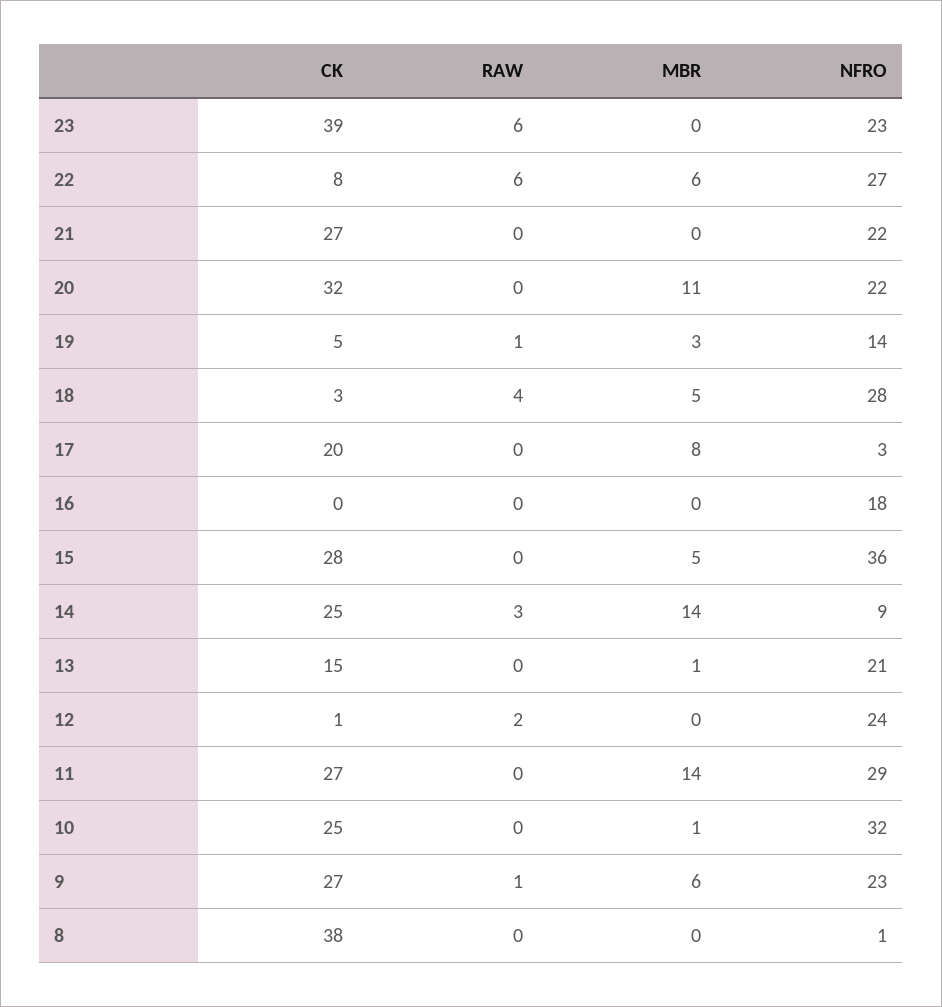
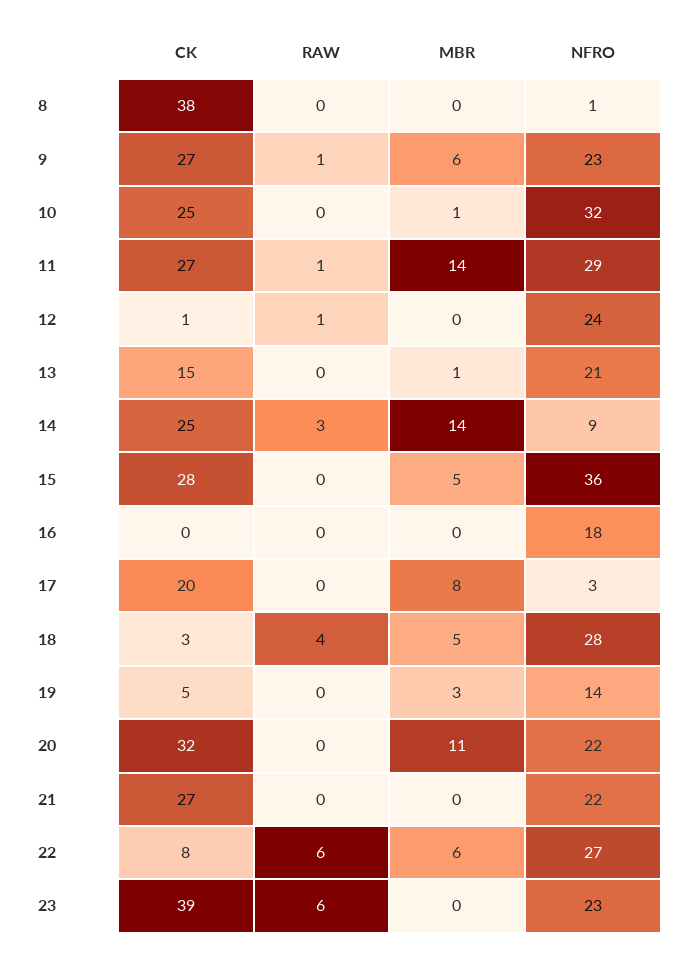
RAW, 19: 1 -> 0
RAW, 12: 2 -> 1
RAW, 11: 0 -> 1

